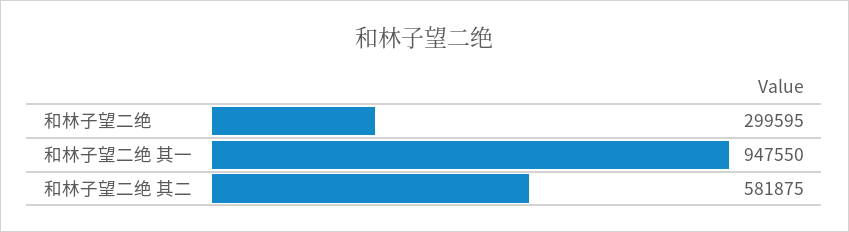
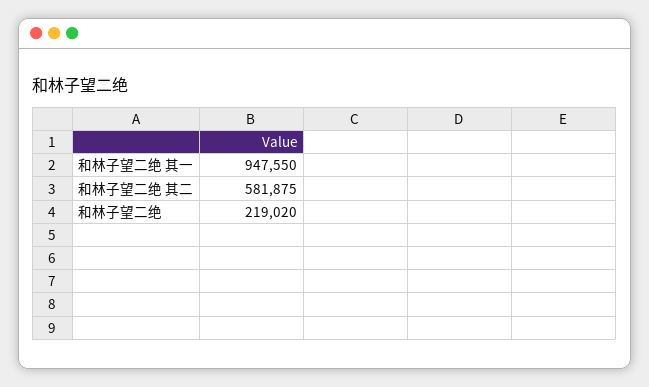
和林子望二绝: 299595 -> 219020

